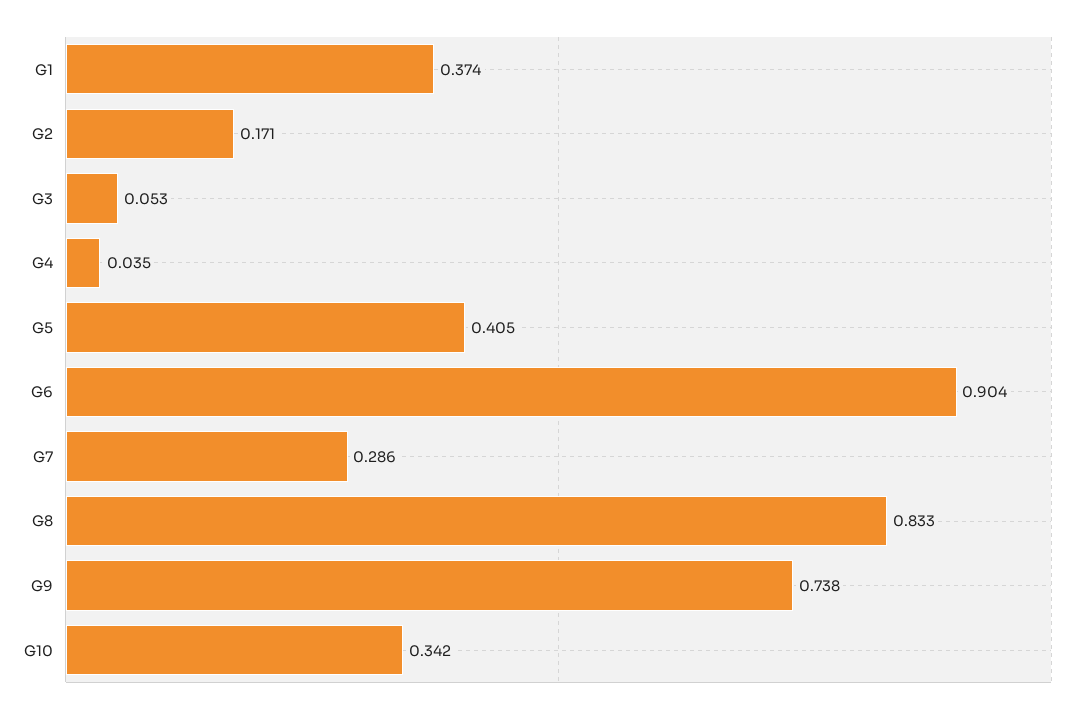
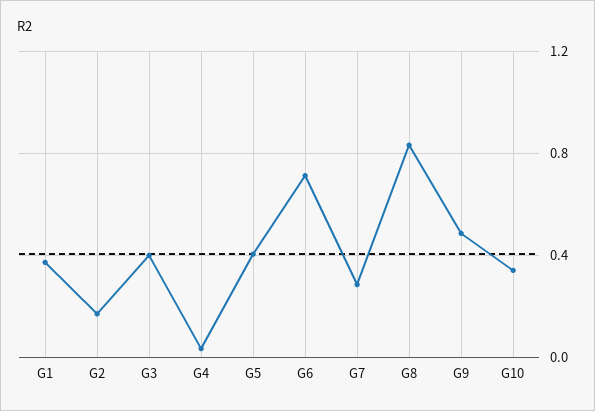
G3: 0.053 -> 0.4
G6: 0.904 -> 0.7
G9: 0.738 -> 0.5

